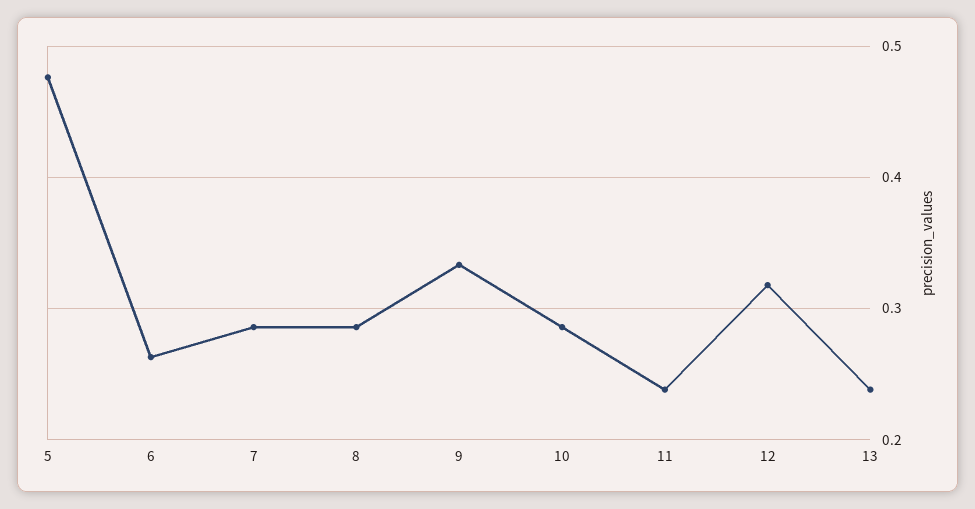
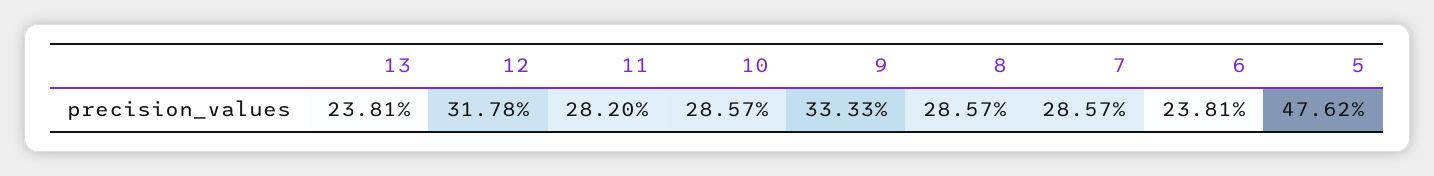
6: 0.26 -> 0.2381
11: 0.24 -> 0.282

